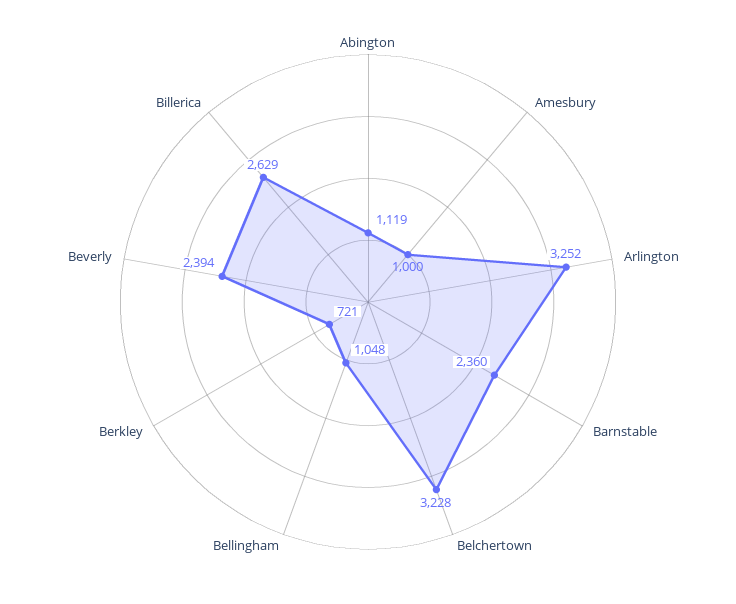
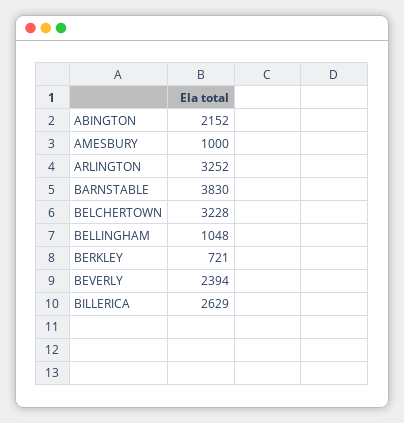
Abington: 1119 -> 2152
Barnstable: 2360 -> 3830

